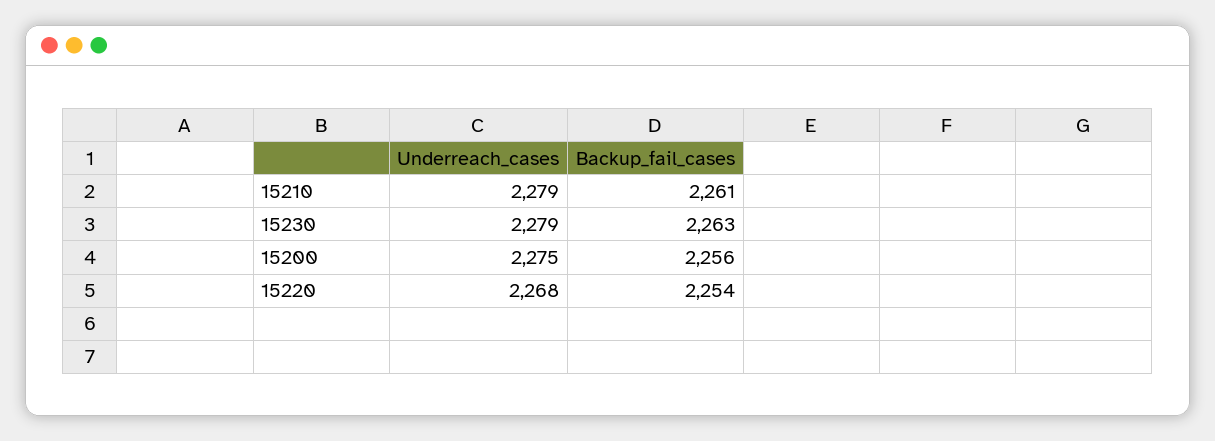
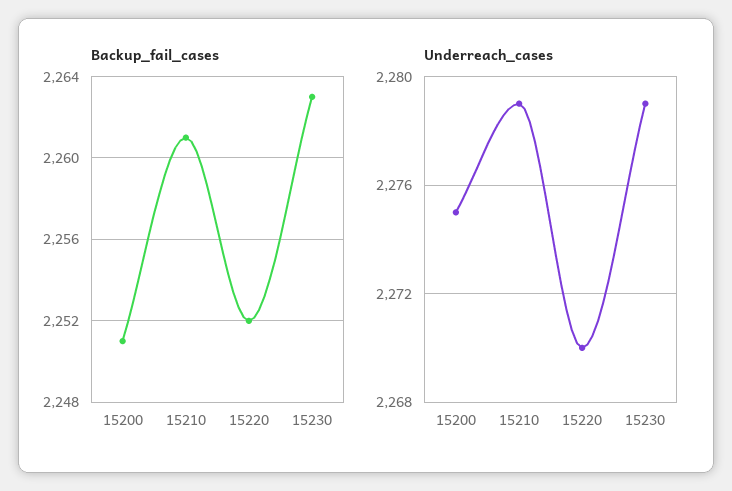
Backup_fail_cases, 15200: 2256 -> 2251
Underreach_cases, 15220: 2268 -> 2270
Backup_fail_cases, 15220: 2254 -> 2252

